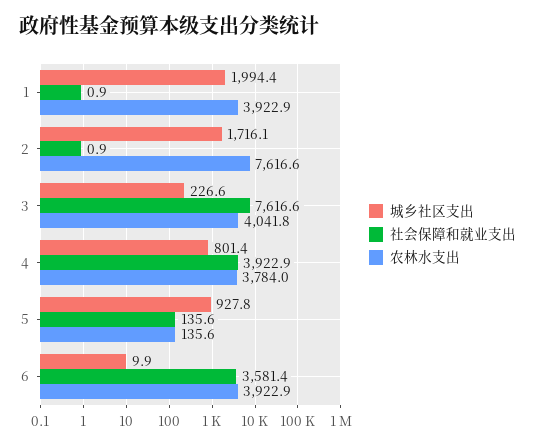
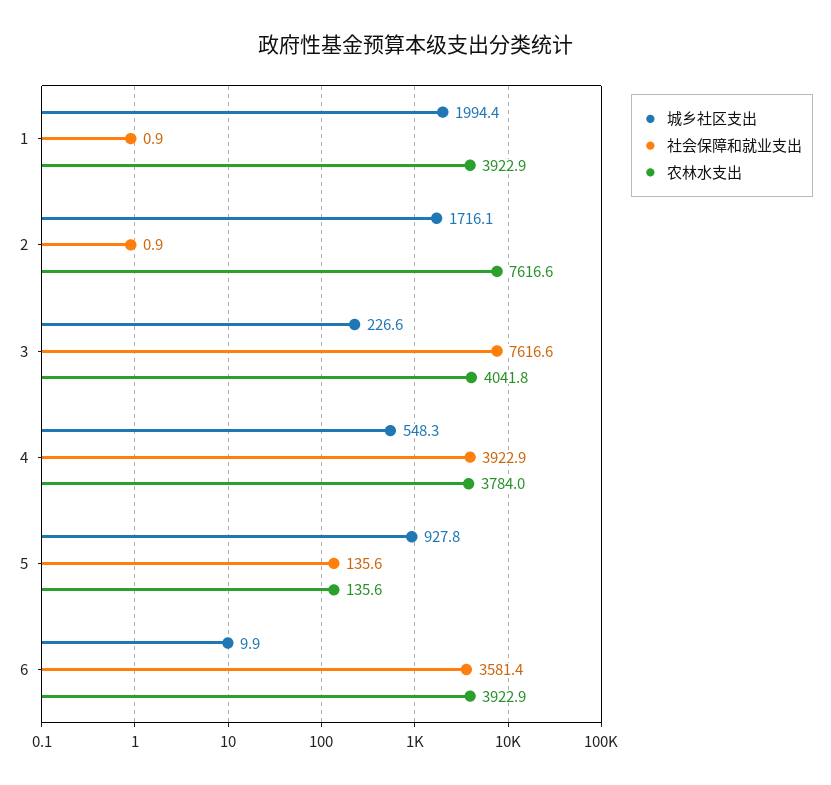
城乡社区支出, 4: 801.4 -> 548.3

